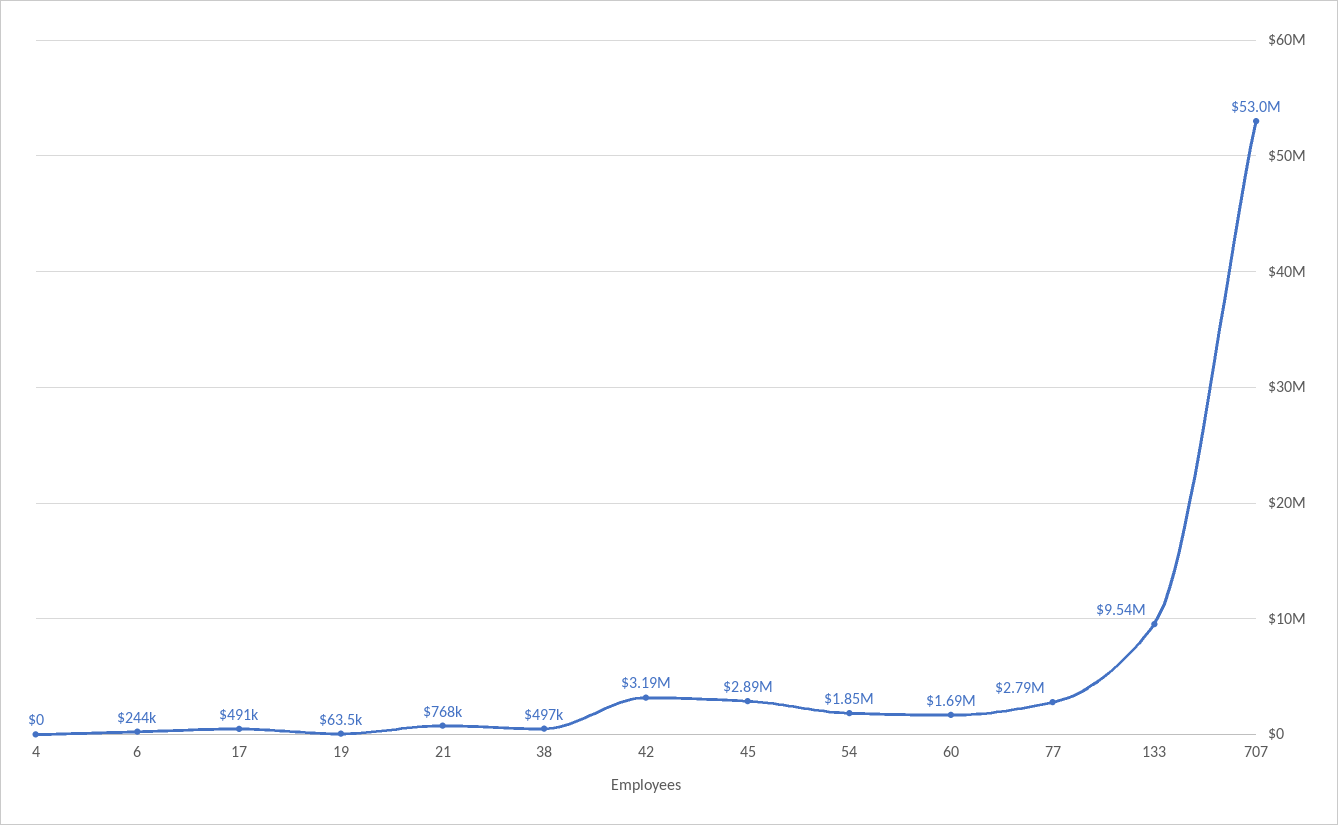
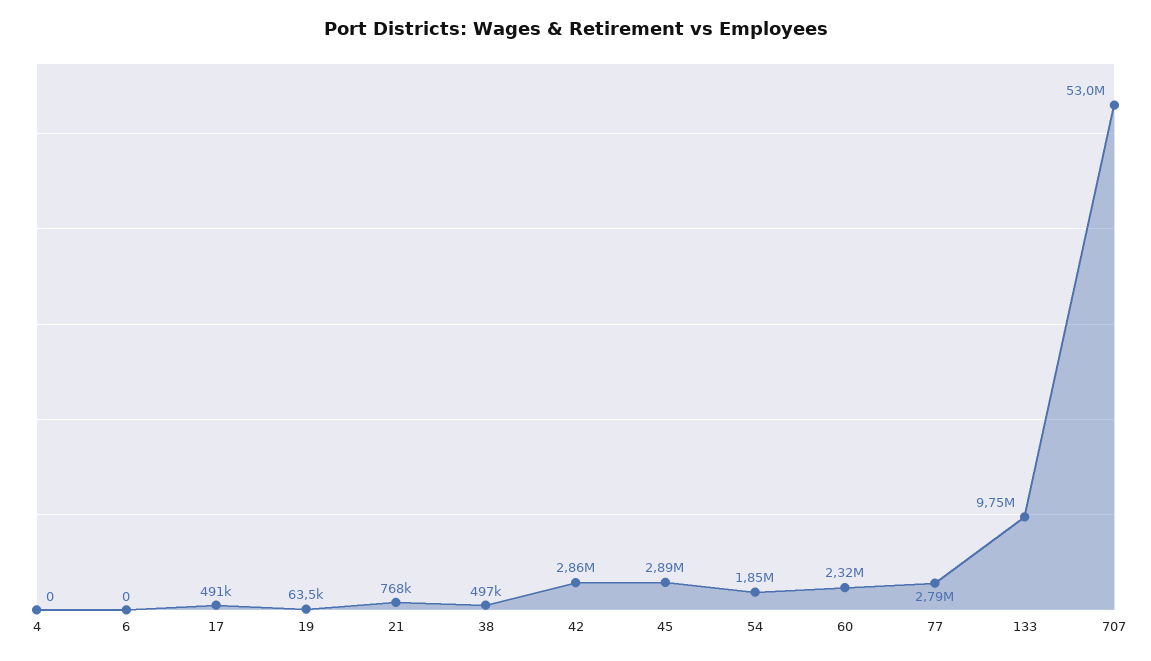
6: 244000 -> 0
42: 3190000 -> 2860000
60: 1690000 -> 2320000
133: 9540000 -> 9750000

